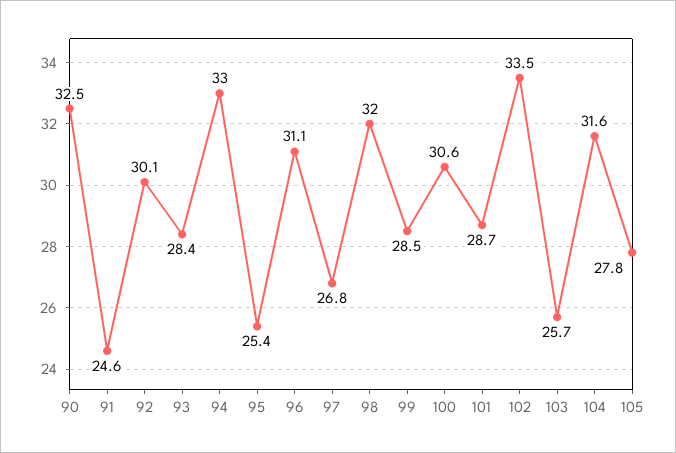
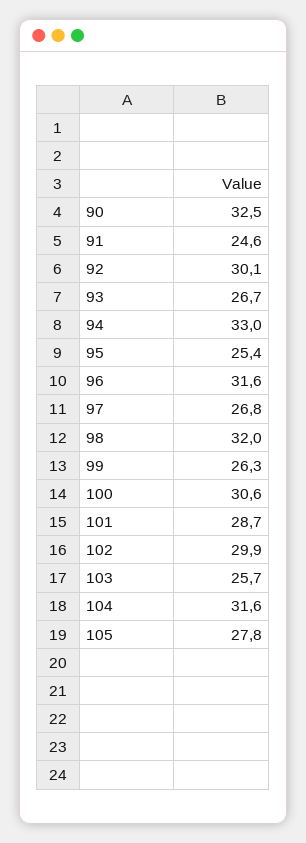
93: 28.4 -> 26.7
96: 31.1 -> 31.6
99: 28.5 -> 26.3
102: 33.5 -> 29.9

